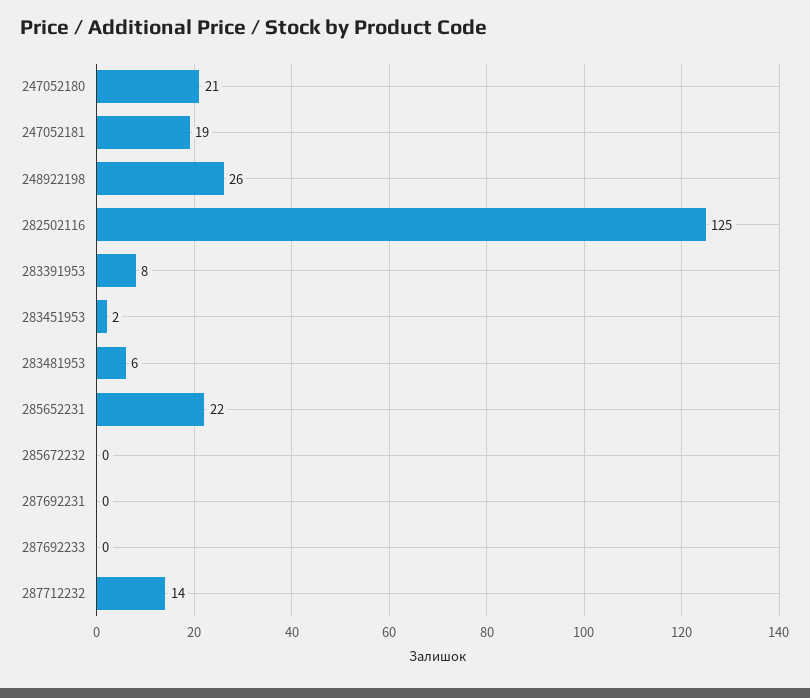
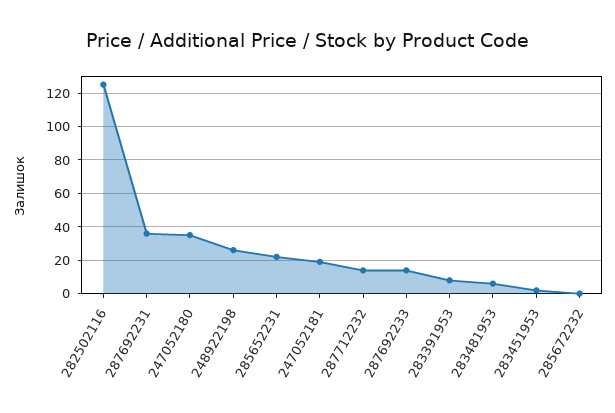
247052180: 21 -> 35
287692231: 0 -> 35
287692233: 0 -> 15

